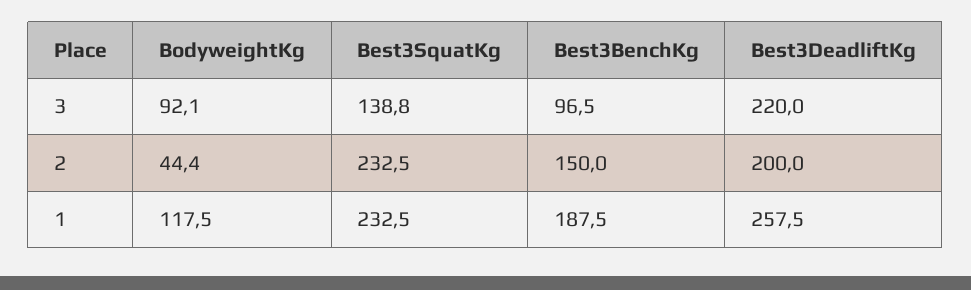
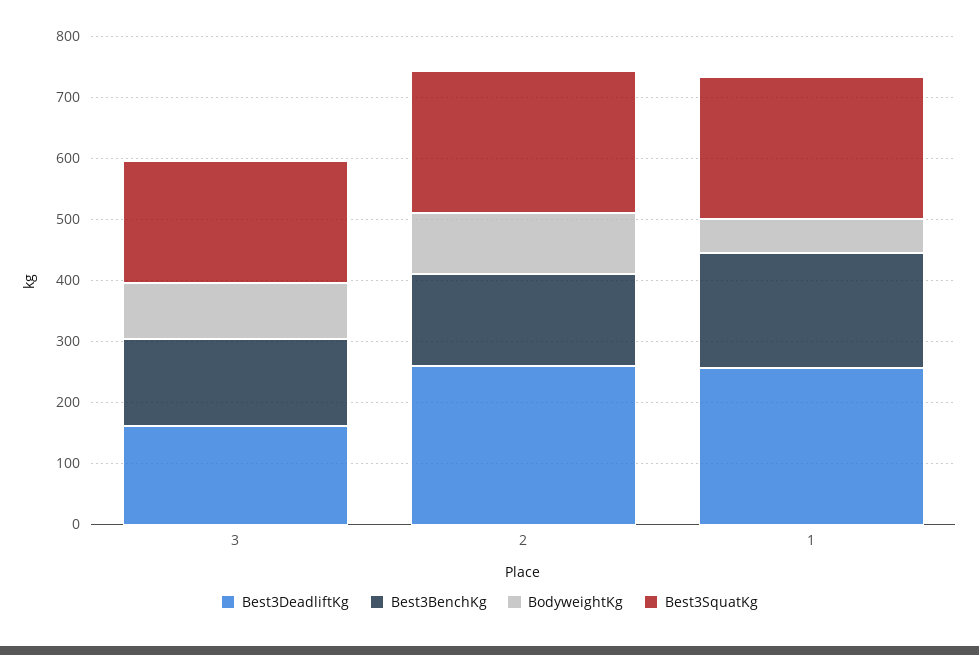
Best3SquatKg, 3: 138.8 -> 200
Best3BenchKg, 3: 96.5 -> 140
Best3DeadliftKg, 3: 220 -> 160
BodyweightKg, 2: 44.4 -> 100
Best3DeadliftKg, 2: 200 -> 260
BodyweightKg, 1: 117.5 -> 60

